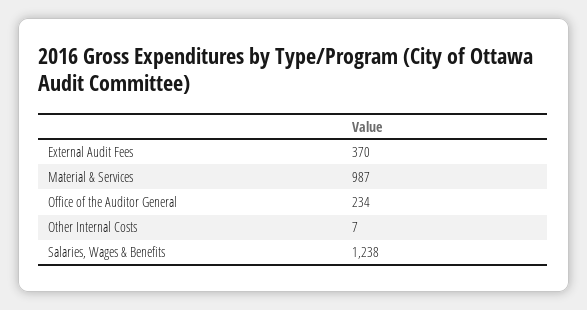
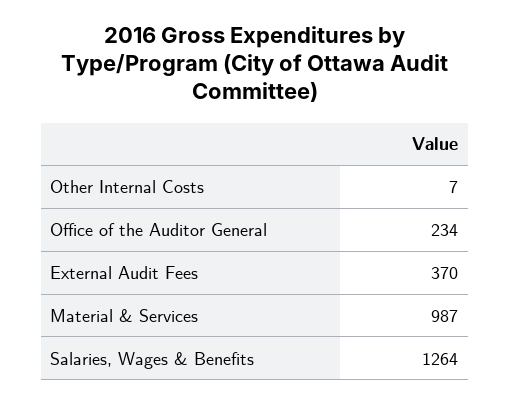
Salaries, Wages & Benefits: 1238 -> 1264

